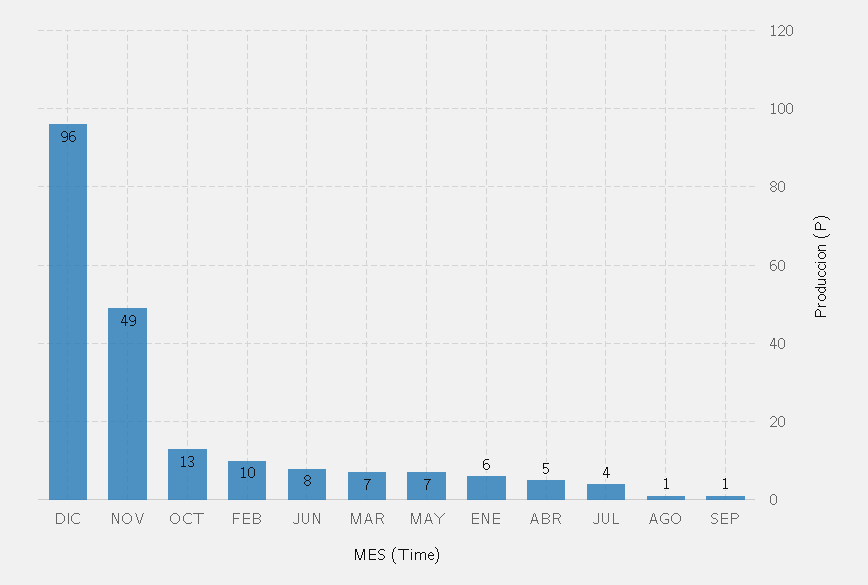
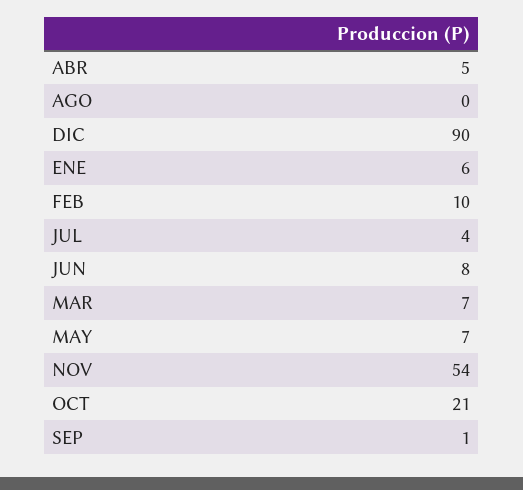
DIC: 96 -> 90
NOV: 49 -> 54
OCT: 13 -> 21
AGO: 1 -> 0

